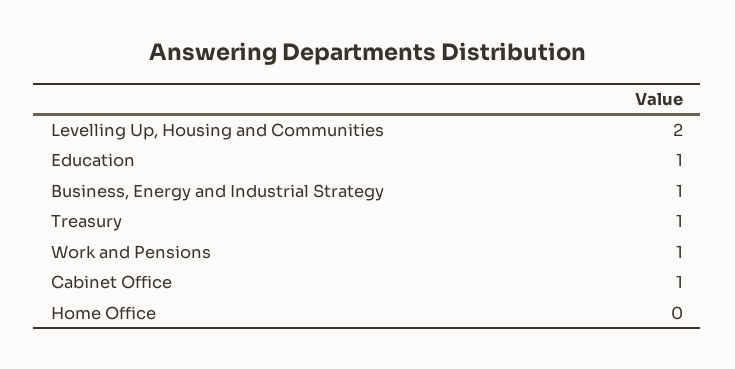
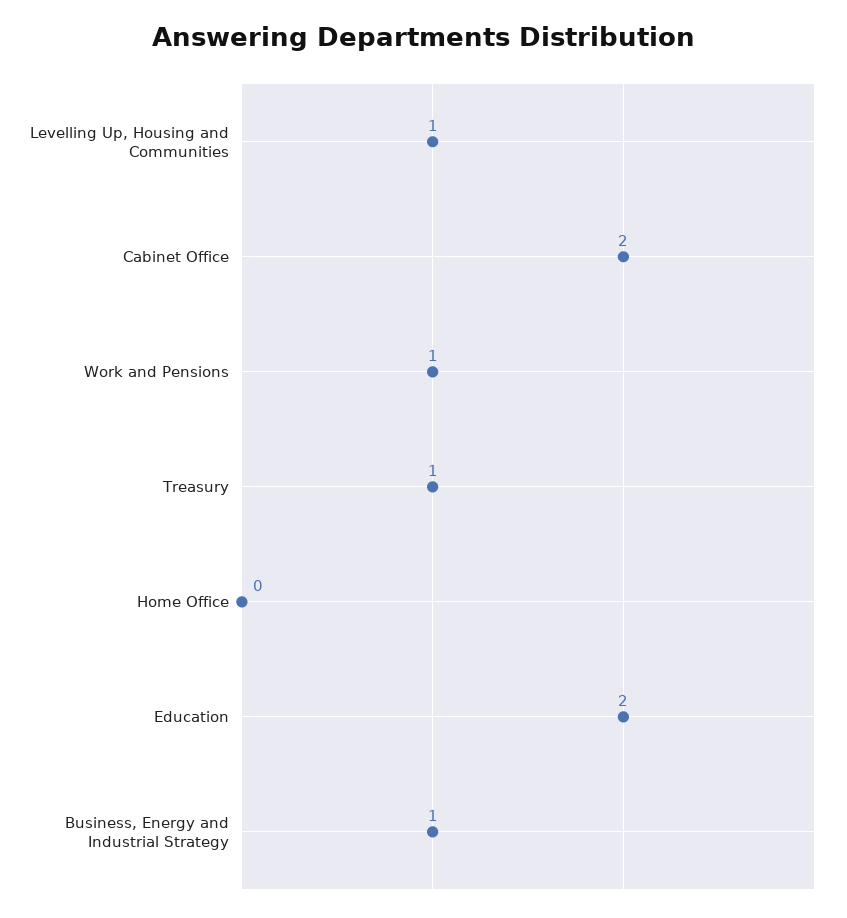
Levelling Up, Housing and Communities: 2 -> 1
Education: 1 -> 2
Cabinet Office: 1 -> 2

